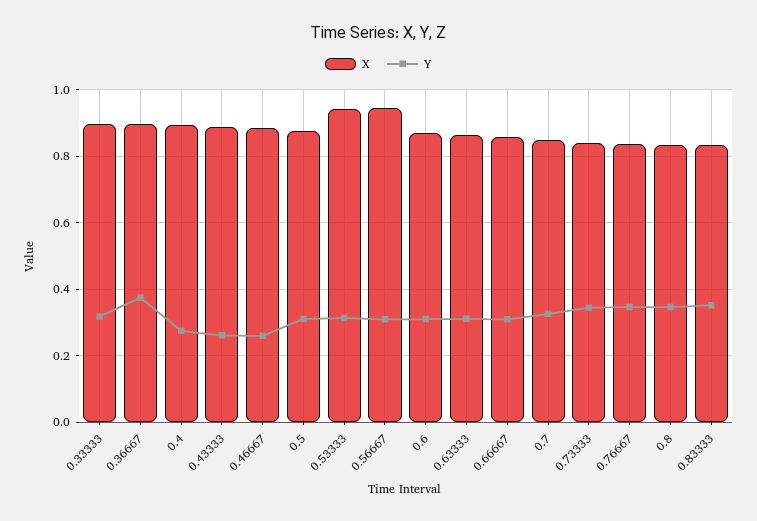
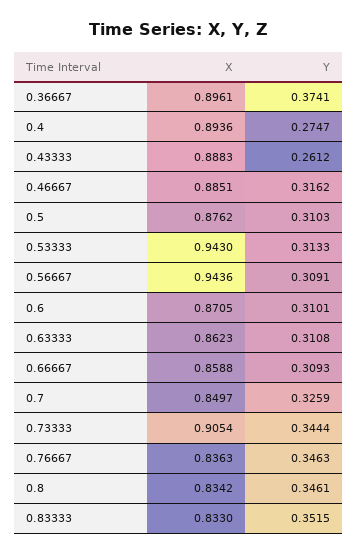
X, 0.33333: 0.9 -> none
Y, 0.33333: 0.32 -> none
Y, 0.46667: 0.26 -> 0.3162
X, 0.73333: 0.84 -> 0.9054

